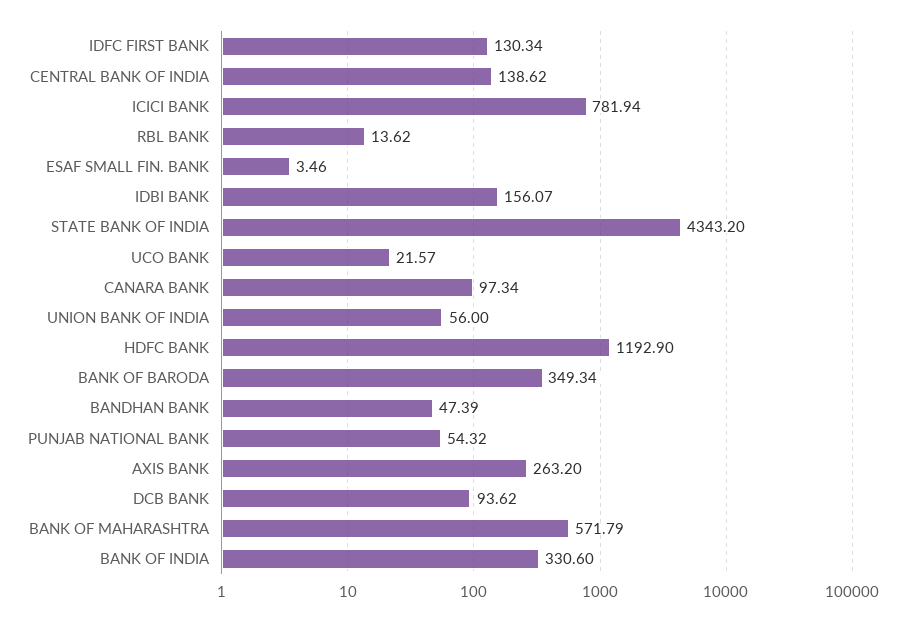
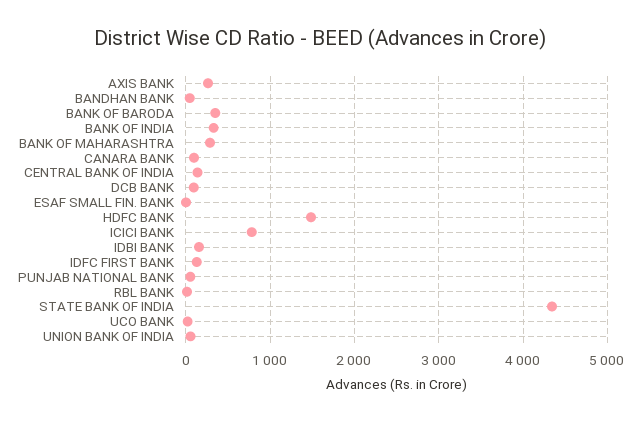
HDFC BANK: 1192.9 -> 1500
BANK OF MAHARASHTRA: 571.79 -> 300

